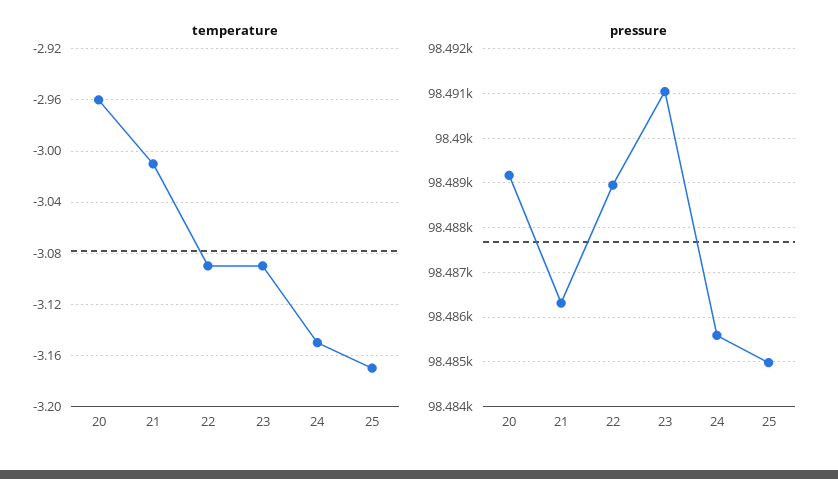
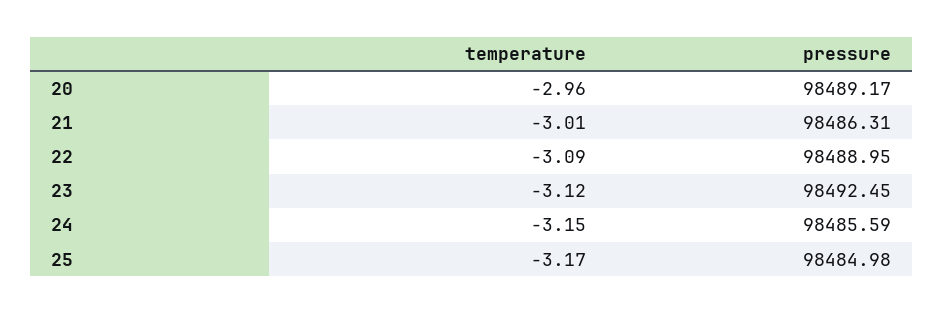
temperature, 23: -3.09 -> -3.12
pressure, 23: 98491 -> 98492.45

